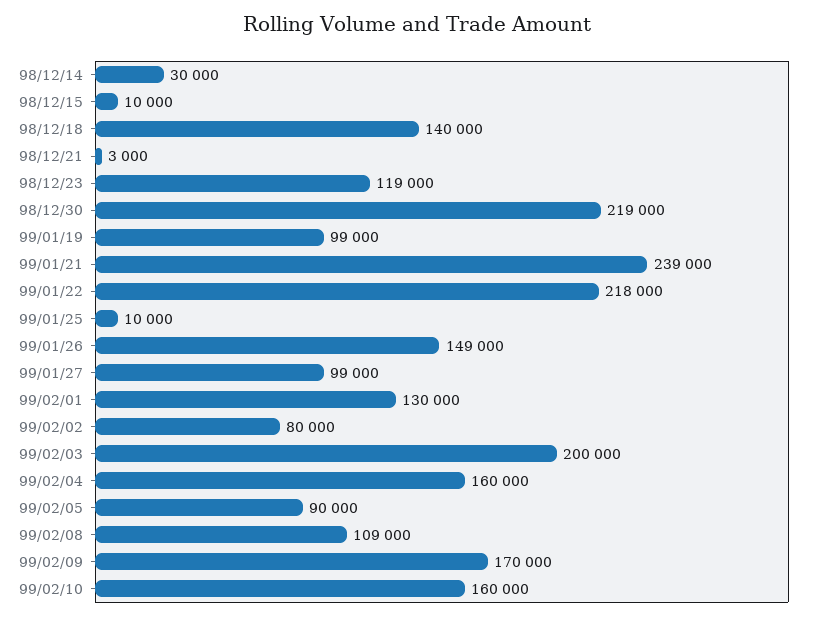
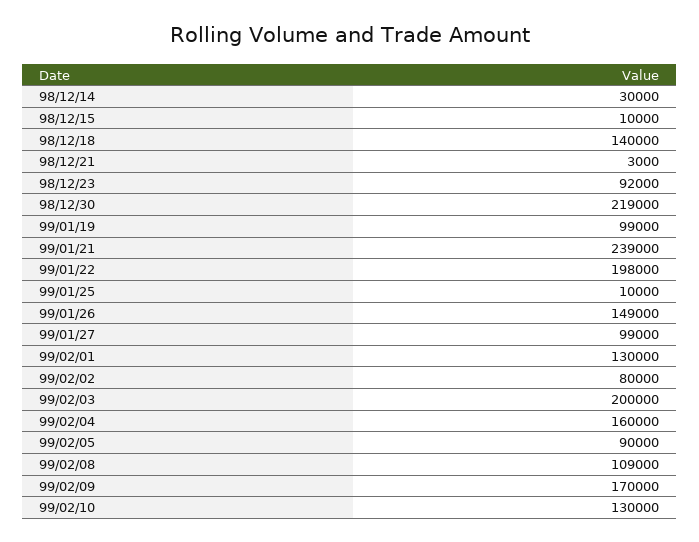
98/12/23: 119000 -> 92000
99/01/22: 218000 -> 198000
99/02/10: 160000 -> 130000

